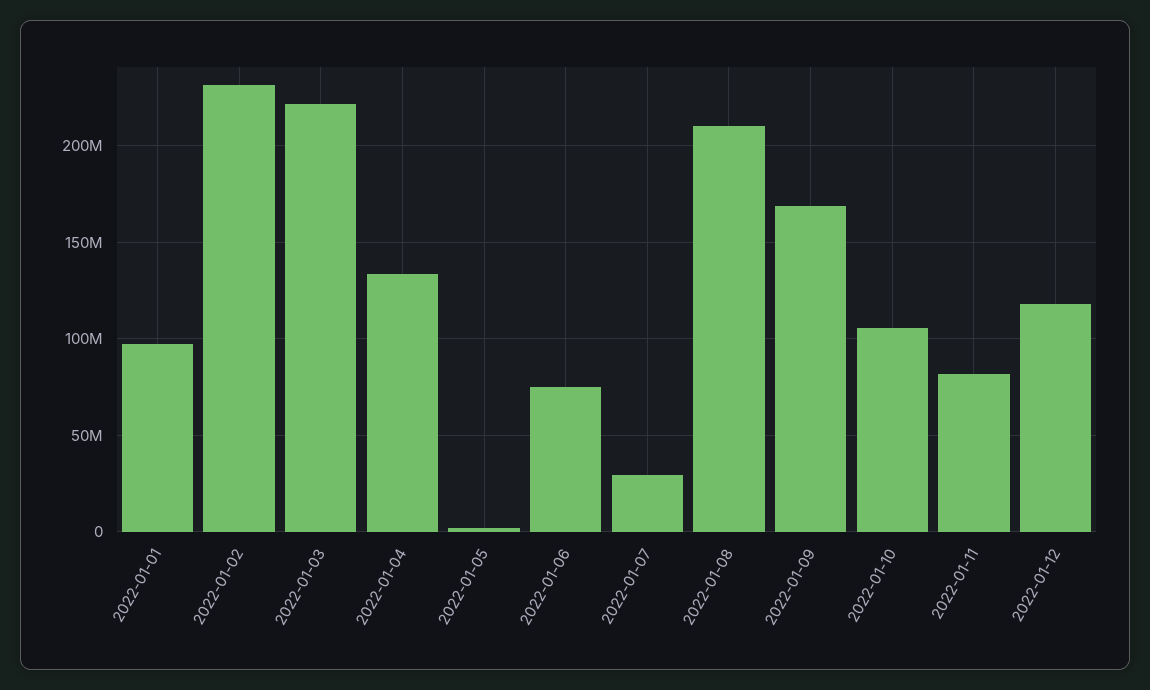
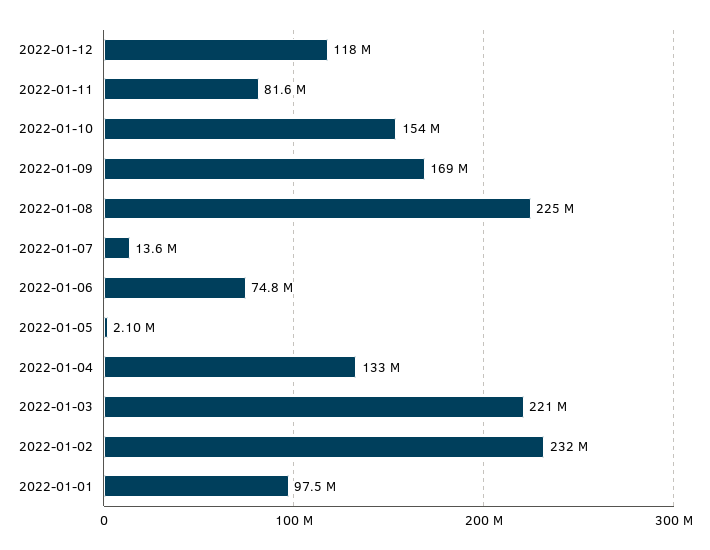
2022-01-07: 30000000 -> 13600000
2022-01-08: 210000000 -> 225000000
2022-01-10: 105000000 -> 154000000

